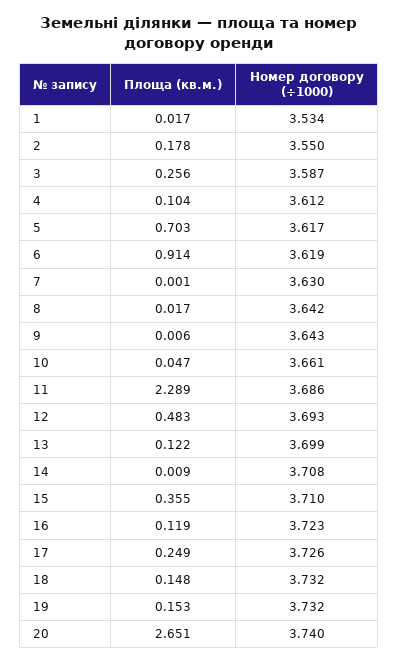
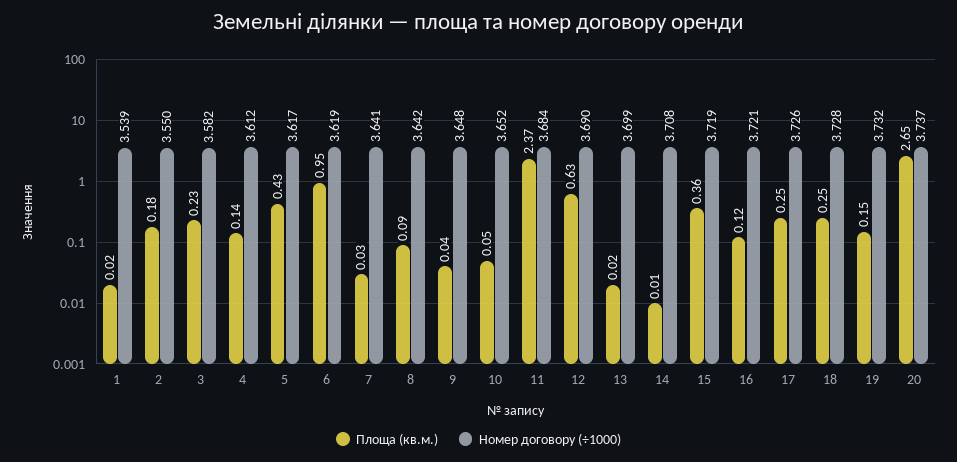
Номер договору (÷1000), 1: 3.534 -> 3.539
Площа (кв.м.), 3: 0.256 -> 0.23
Номер договору (÷1000), 3: 3.587 -> 3.582
Площа (кв.м.), 4: 0.104 -> 0.14
Площа (кв.м.), 5: 0.703 -> 0.43
Площа (кв.м.), 6: 0.914 -> 0.95
Площа (кв.м.), 7: 0.001 -> 0.03
Номер договору (÷1000), 7: 3.63 -> 3.641
Площа (кв.м.), 8: 0.017 -> 0.09
Площа (кв.м.), 9: 0.006 -> 0.04
Номер договору (÷1000), 9: 3.643 -> 3.648
Номер договору (÷1000), 10: 3.661 -> 3.652
Площа (кв.м.), 11: 2.289 -> 2.37
Номер договору (÷1000), 11: 3.686 -> 3.684
Площа (кв.м.), 12: 0.483 -> 0.63
Номер договору (÷1000), 12: 3.693 -> 3.69
Площа (кв.м.), 13: 0.122 -> 0.02
Номер договору (÷1000), 15: 3.71 -> 3.719
Номер договору (÷1000), 16: 3.723 -> 3.721
Площа (кв.м.), 18: 0.148 -> 0.25
Номер договору (÷1000), 18: 3.732 -> 3.728
Номер договору (÷1000), 20: 3.74 -> 3.737

